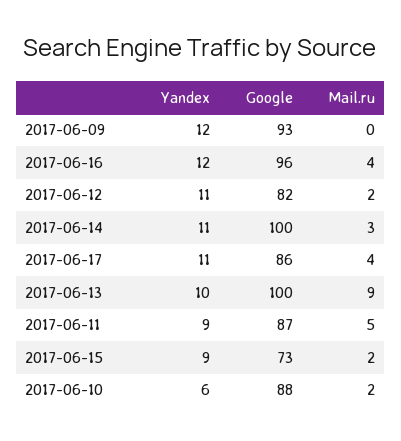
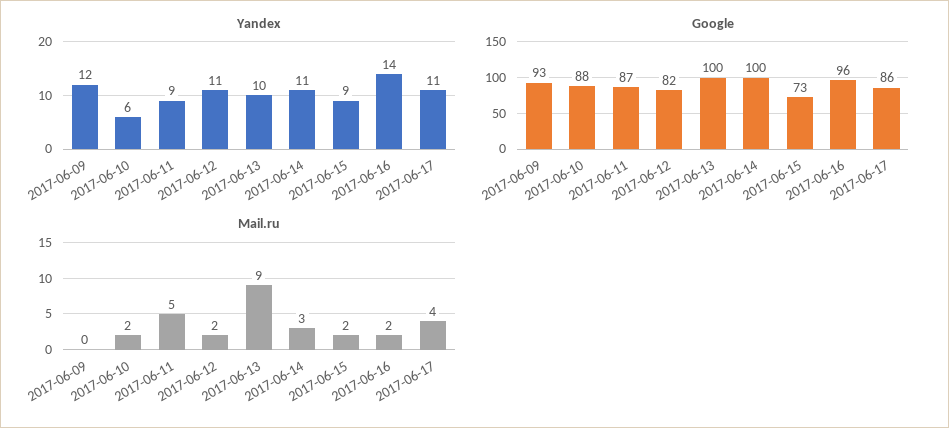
Yandex, 2017-06-16: 12 -> 14
Mail.ru, 2017-06-16: 4 -> 2

